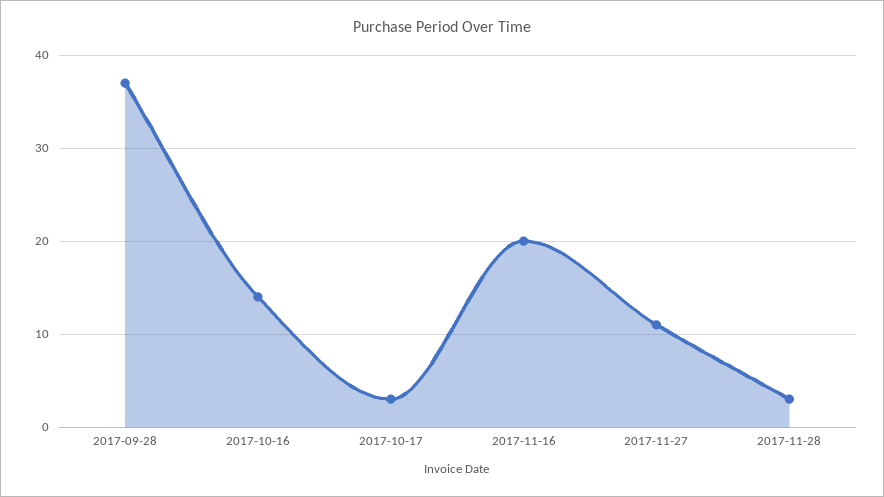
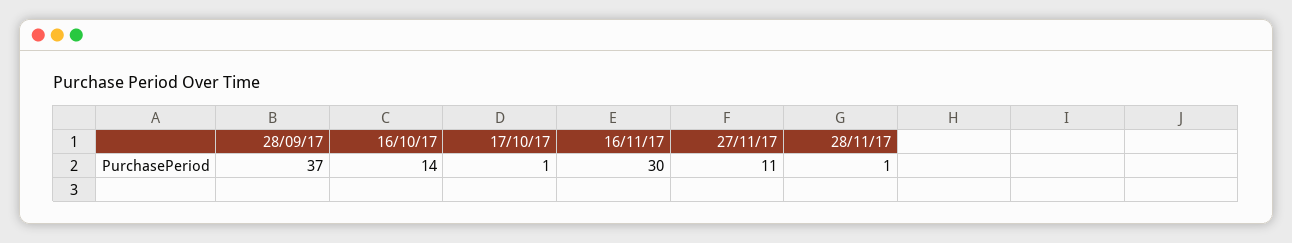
2017-10-17: 3 -> 1
2017-11-16: 20 -> 30
2017-11-28: 3 -> 1

